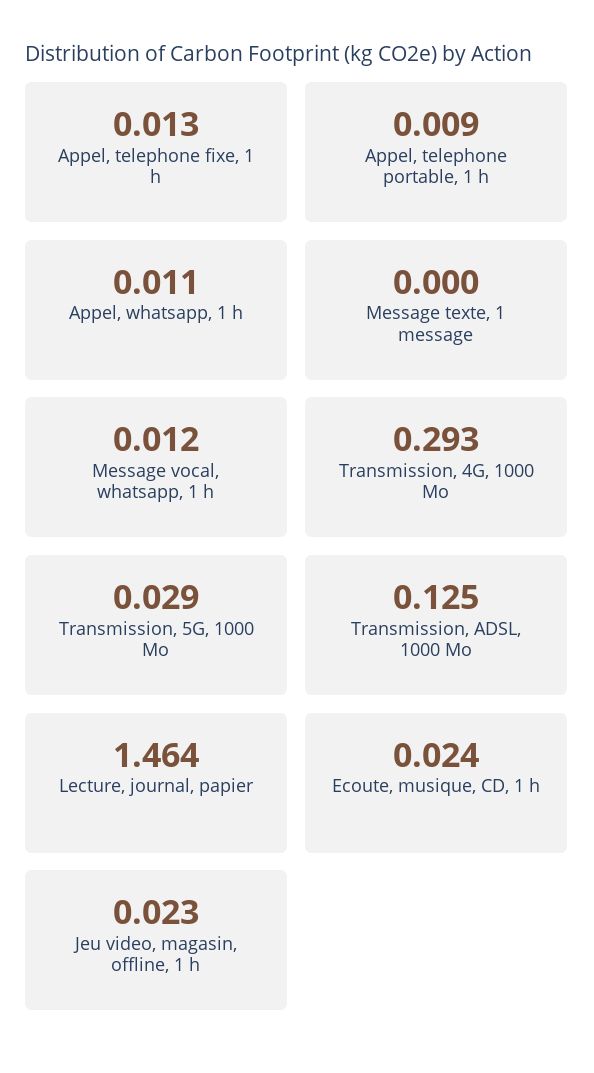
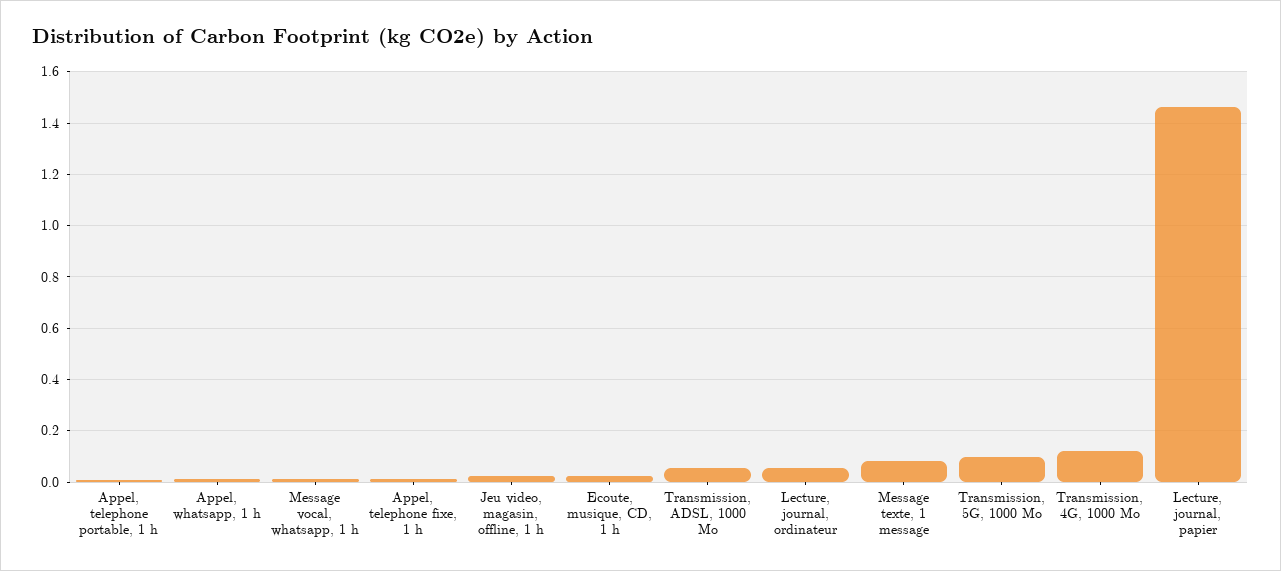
Message texte, 1 message: 0 -> 0.075
Transmission, 4G, 1000 Mo: 0.293 -> 0.125
Transmission, 5G, 1000 Mo: 0.029 -> 0.1
Transmission, ADSL, 1000 Mo: 0.125 -> 0.05
Lecture, journal, ordinateur: none -> 0.05

